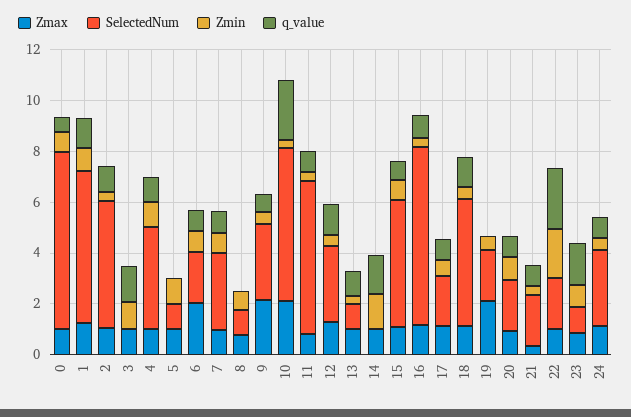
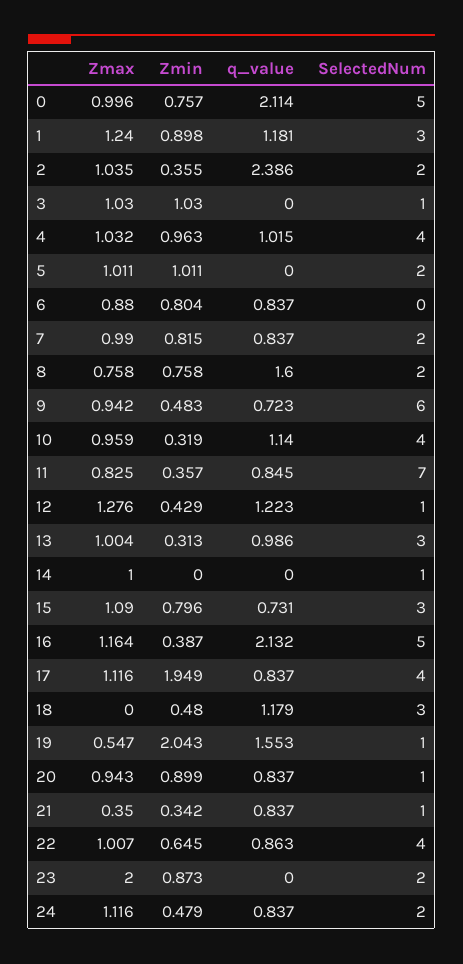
SelectedNum, 0: 7 -> 5
q_value, 0: 0.5 -> 2.114
SelectedNum, 1: 6 -> 3
SelectedNum, 2: 5 -> 2
q_value, 2: 1 -> 2.386
SelectedNum, 3: 0 -> 1
q_value, 3: 1.5 -> 0
SelectedNum, 5: 1 -> 2
Zmax, 6: 2 -> 0.88
SelectedNum, 6: 2 -> 0
SelectedNum, 7: 3 -> 2
SelectedNum, 8: 1 -> 2
q_value, 8: 0 -> 1.6
Zmax, 9: 2 -> 0.942
SelectedNum, 9: 3 -> 6
Zmax, 10: 2 -> 0.959
SelectedNum, 10: 6 -> 4
q_value, 10: 2.5 -> 1.14
SelectedNum, 11: 6 -> 7
SelectedNum, 12: 3 -> 1
SelectedNum, 13: 1 -> 3
SelectedNum, 14: 0 -> 1
Zmin, 14: 1.5 -> 0
q_value, 14: 1.5 -> 0
SelectedNum, 15: 5 -> 3
SelectedNum, 16: 7 -> 5
q_value, 16: 1 -> 2.132
SelectedNum, 17: 2 -> 4
Zmin, 17: 0.5 -> 1.949
Zmax, 18: 1 -> 0
SelectedNum, 18: 5 -> 3
Zmax, 19: 2 -> 0.547
SelectedNum, 19: 2 -> 1
Zmin, 19: 0.5 -> 2.043
q_value, 19: 0 -> 1.553
SelectedNum, 20: 2 -> 1
SelectedNum, 21: 2 -> 1
SelectedNum, 22: 2 -> 4
Zmin, 22: 2 -> 0.645
q_value, 22: 2.5 -> 0.863
Zmax, 23: 1 -> 2
SelectedNum, 23: 1 -> 2
q_value, 23: 1.5 -> 0
SelectedNum, 24: 3 -> 2

